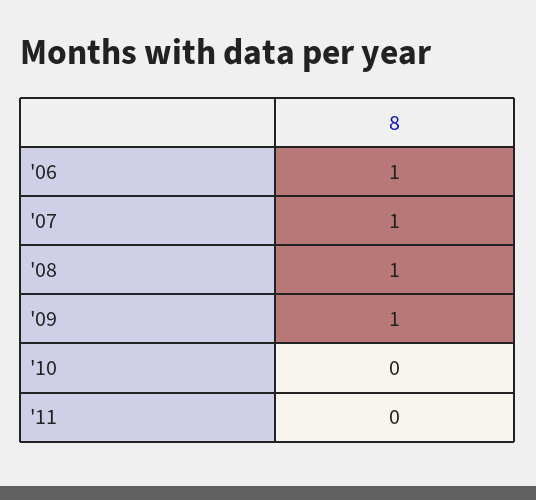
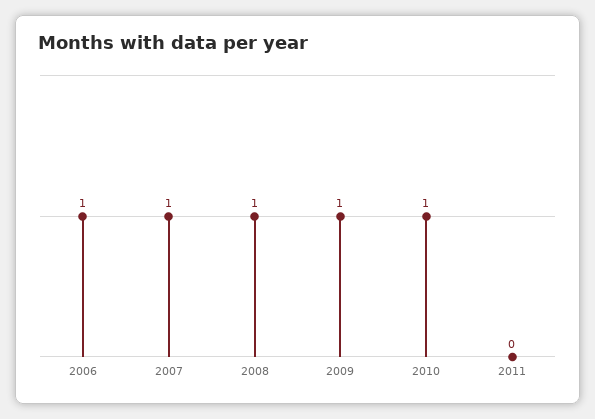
'10: 0 -> 1

